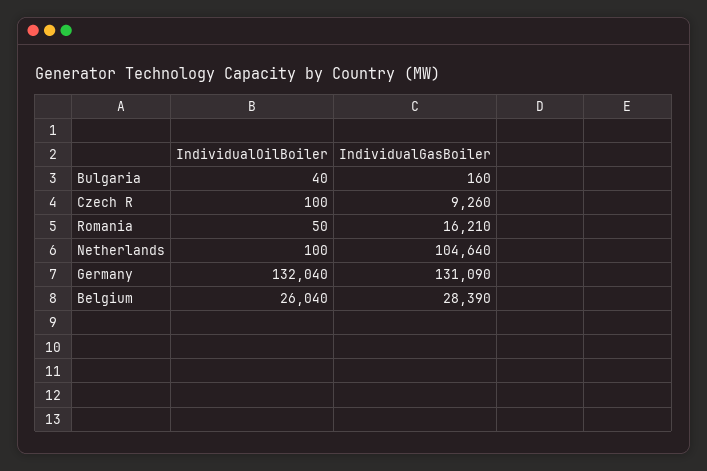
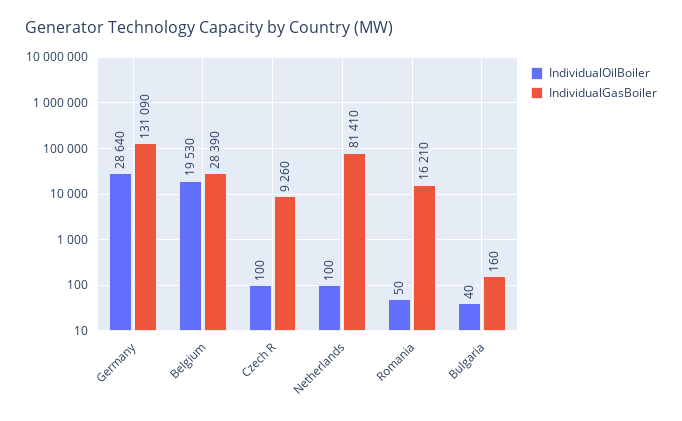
IndividualGasBoiler, Netherlands: 104640 -> 81410
IndividualOilBoiler, Germany: 132040 -> 28640
IndividualOilBoiler, Belgium: 26040 -> 19530

